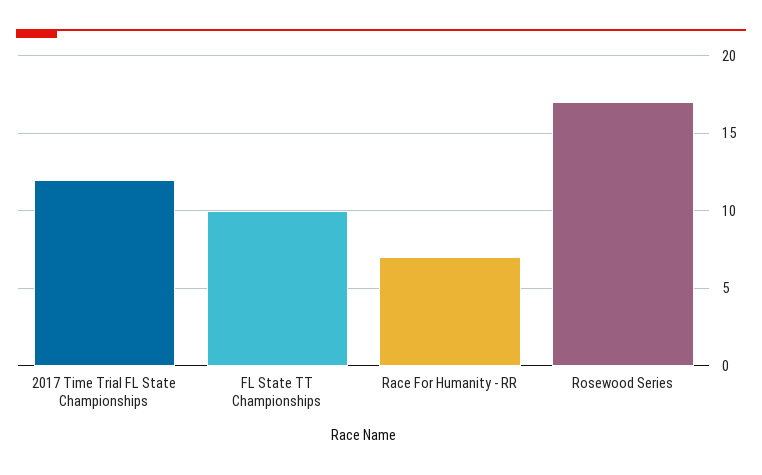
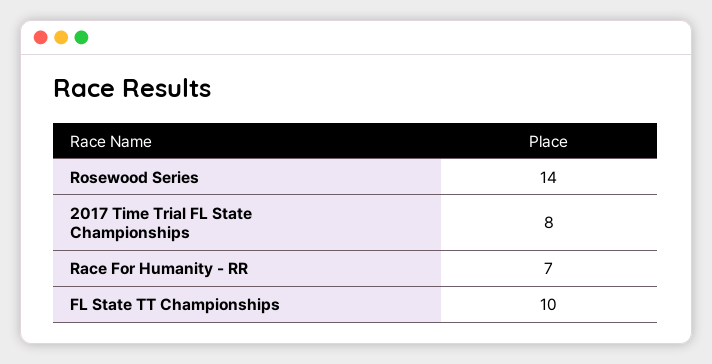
2017 Time Trial FL State Championships: 12 -> 8
Rosewood Series: 17 -> 14

